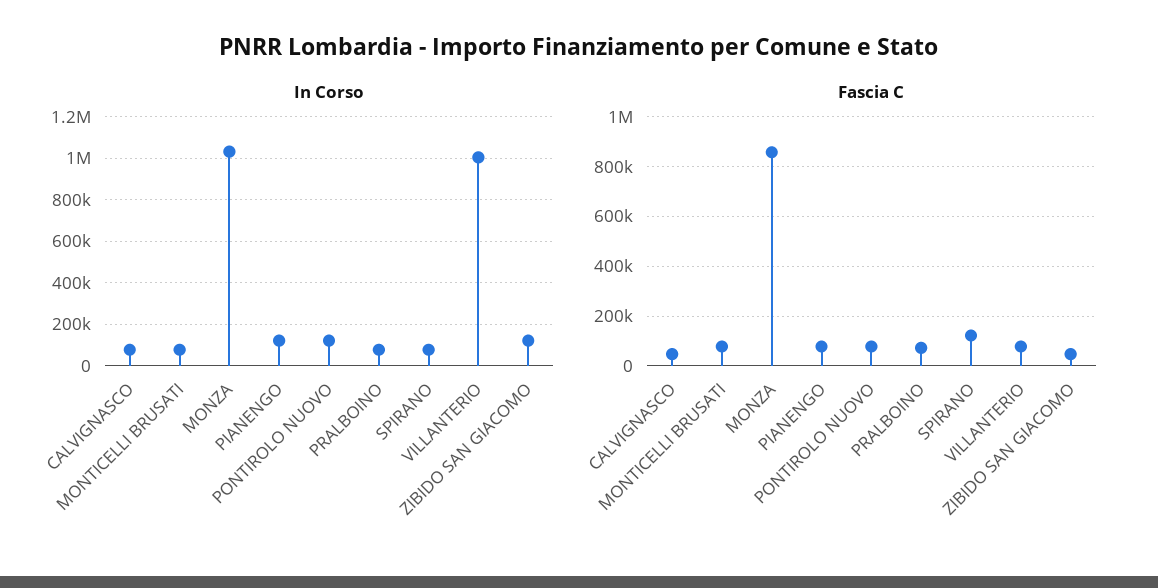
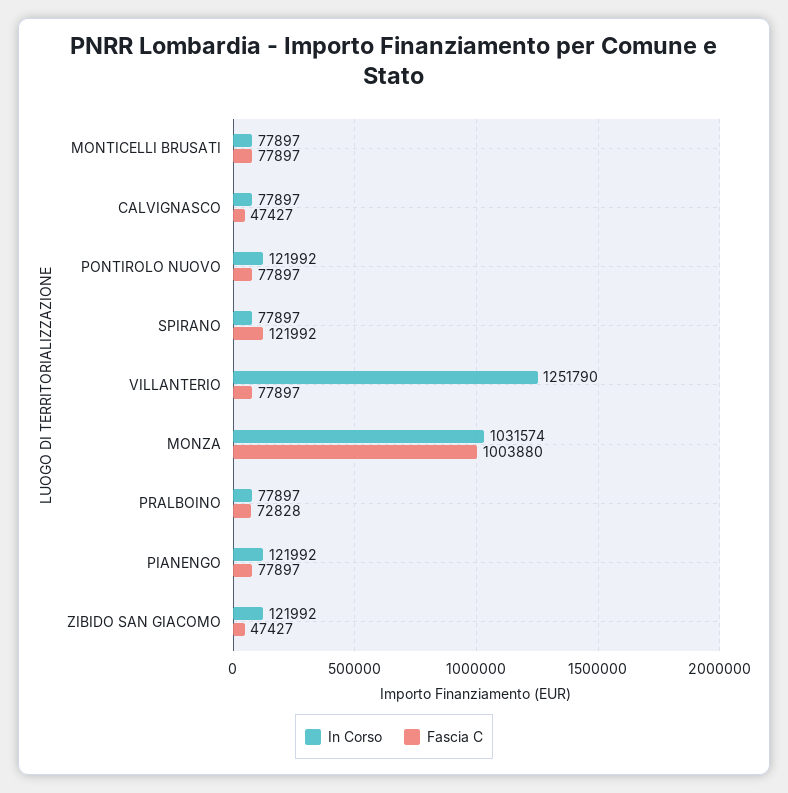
In Corso, VILLANTERIO: 1000000 -> 1251790
Fascia C, MONZA: 850000 -> 1003880

